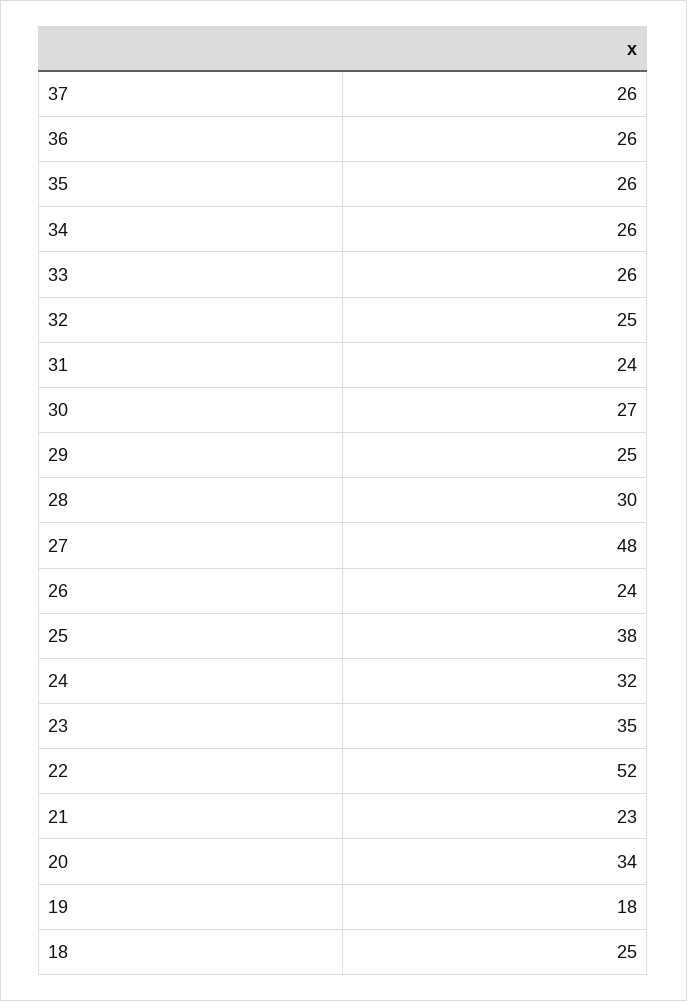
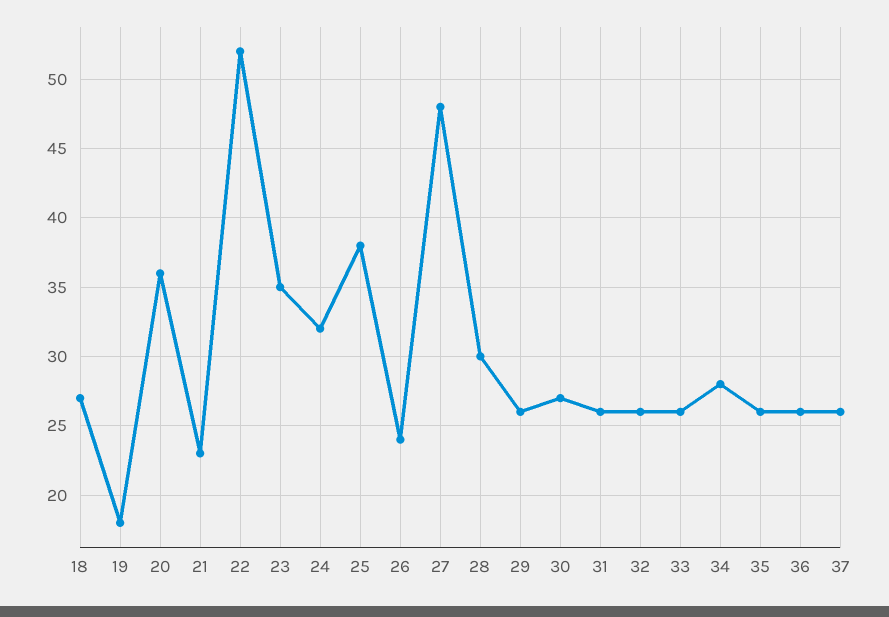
34: 26 -> 28
32: 25 -> 26
31: 24 -> 26
29: 25 -> 26
20: 34 -> 36
18: 25 -> 27

